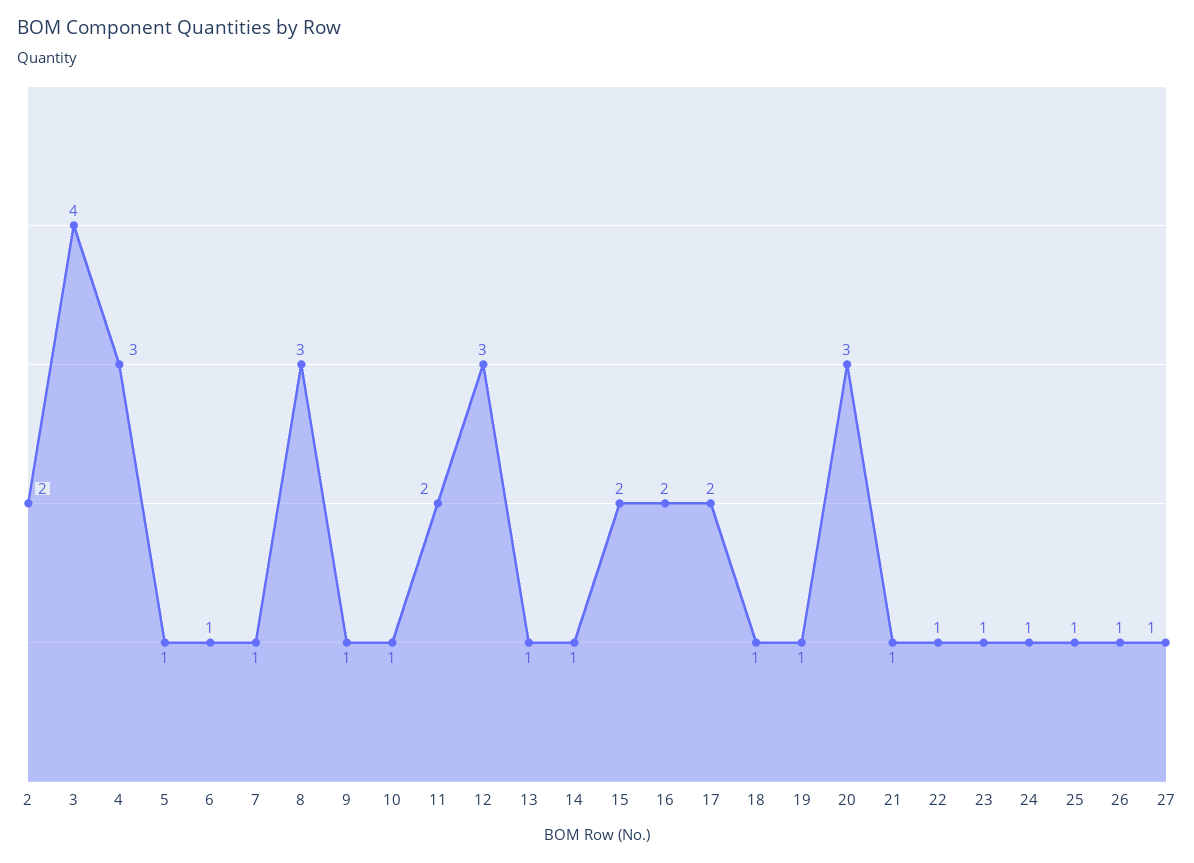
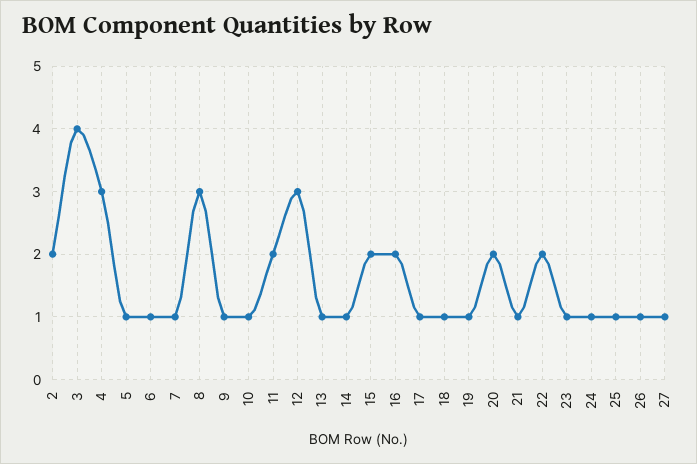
17: 2 -> 1
20: 3 -> 2
22: 1 -> 2

